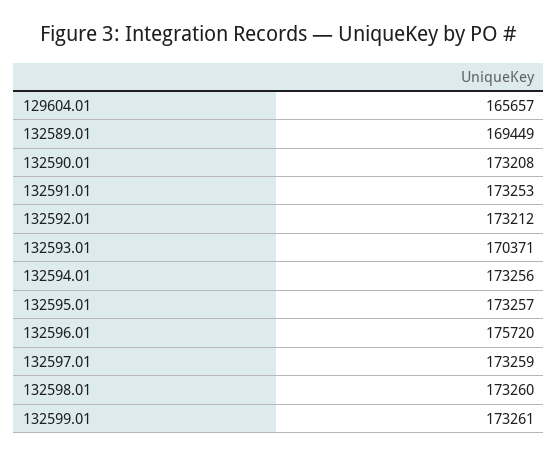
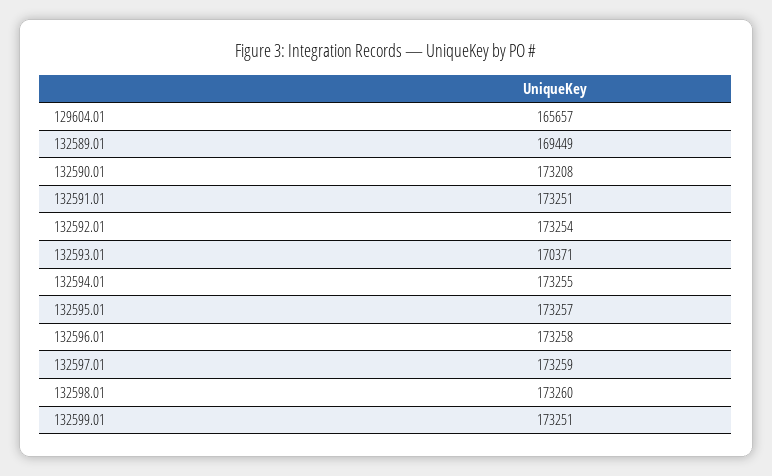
132591.01: 173253 -> 173251
132592.01: 173212 -> 173254
132594.01: 173256 -> 173255
132596.01: 175720 -> 173258
132599.01: 173261 -> 173251

